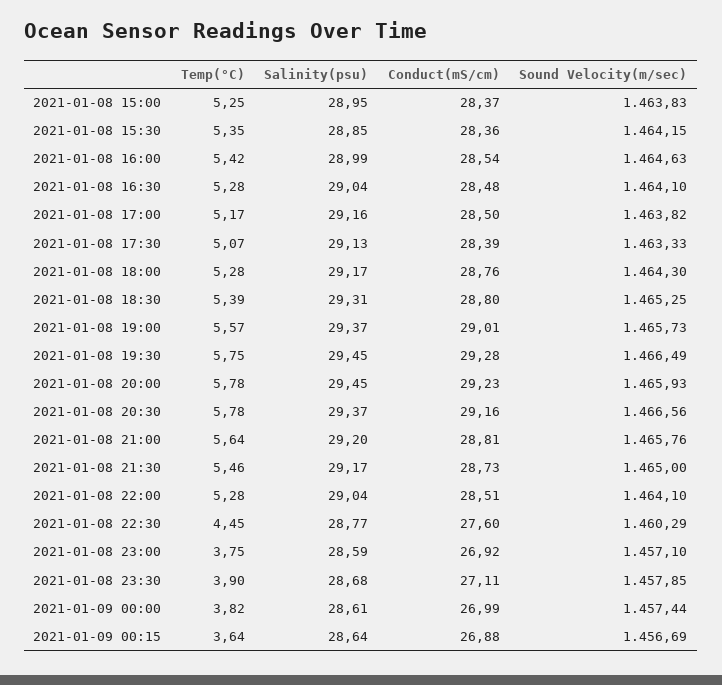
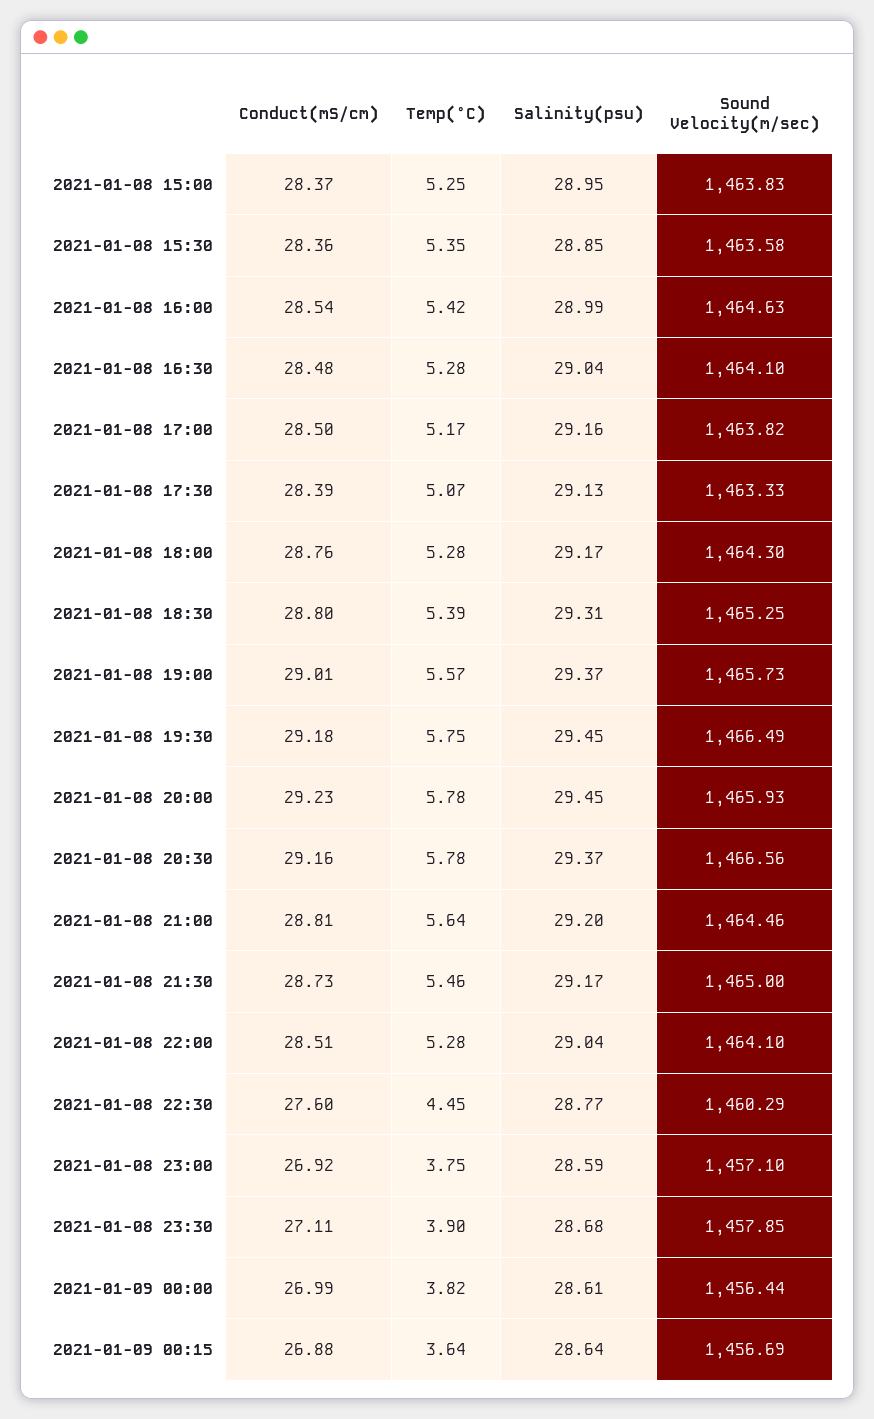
Sound Velocity(m/sec), 2021-01-08 15:30: 1464.15 -> 1463.58
Conduct(mS/cm), 2021-01-08 19:30: 29.28 -> 29.18
Sound Velocity(m/sec), 2021-01-08 21:00: 1465.76 -> 1464.46
Sound Velocity(m/sec), 2021-01-09 00:00: 1457.44 -> 1456.44

